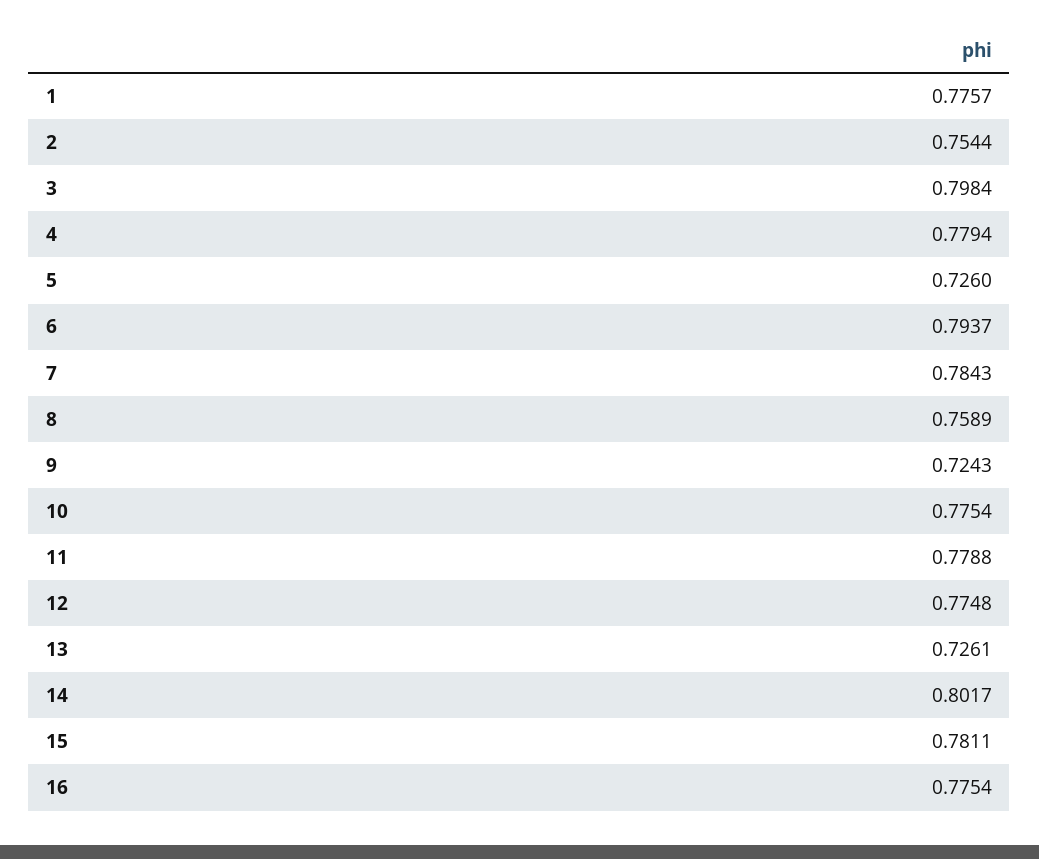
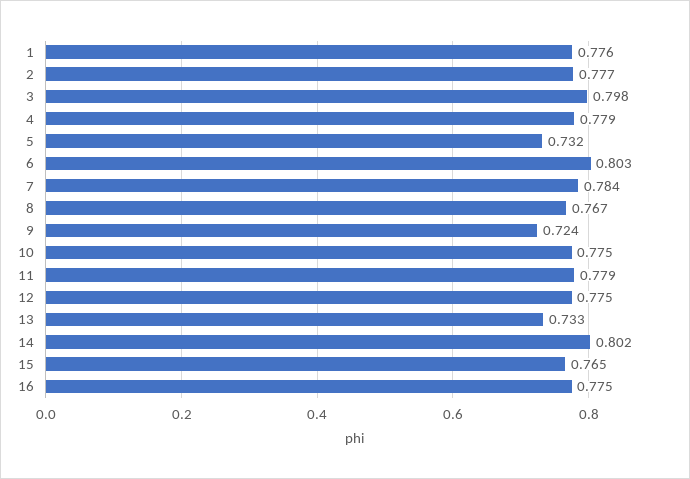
2: 0.7544 -> 0.777
5: 0.726 -> 0.732
6: 0.7937 -> 0.803
8: 0.7589 -> 0.767
13: 0.7261 -> 0.733
15: 0.7811 -> 0.765

